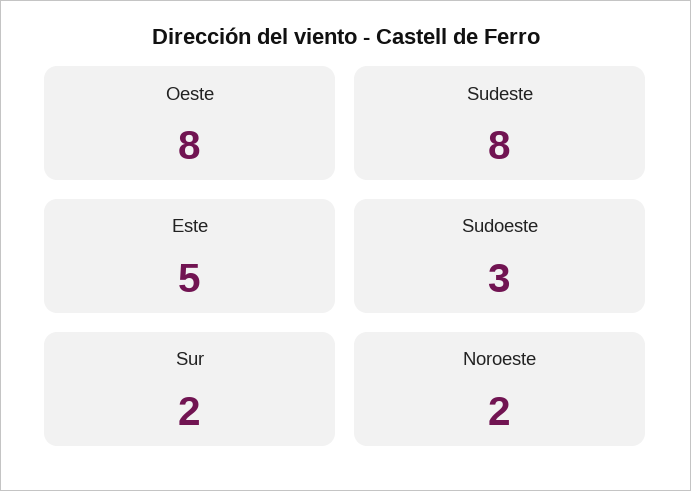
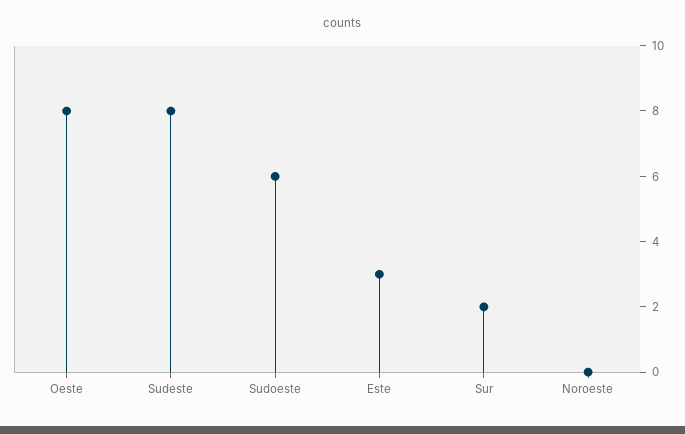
Este: 5 -> 3
Sudoeste: 3 -> 6
Noroeste: 2 -> 0

